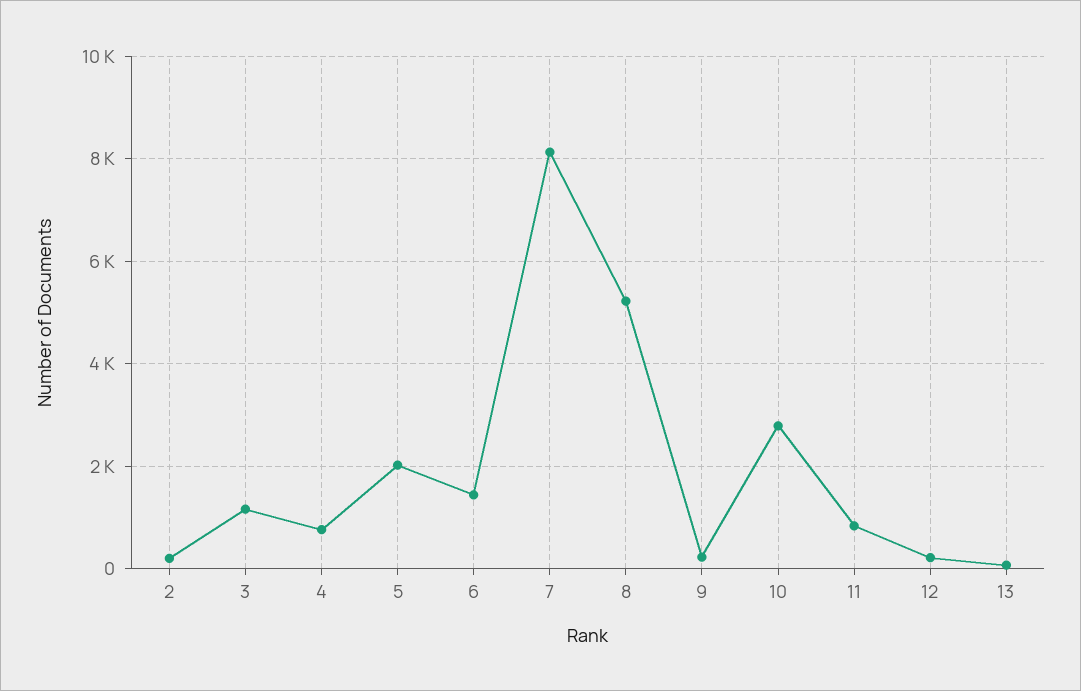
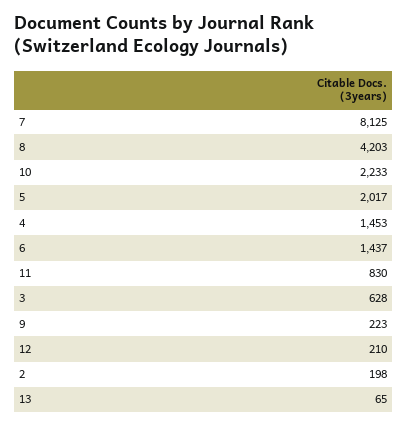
3: 1200 -> 628
4: 800 -> 1453
8: 5200 -> 4203
10: 2800 -> 2233

